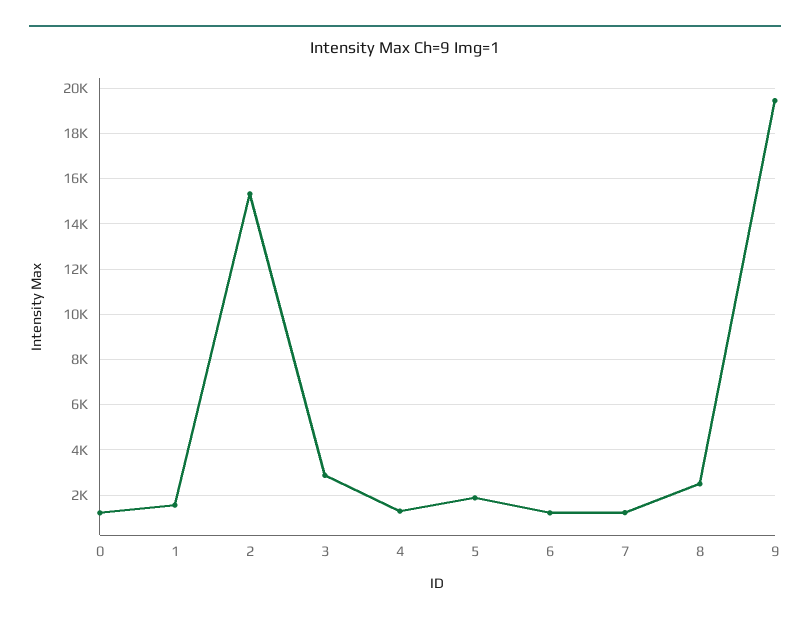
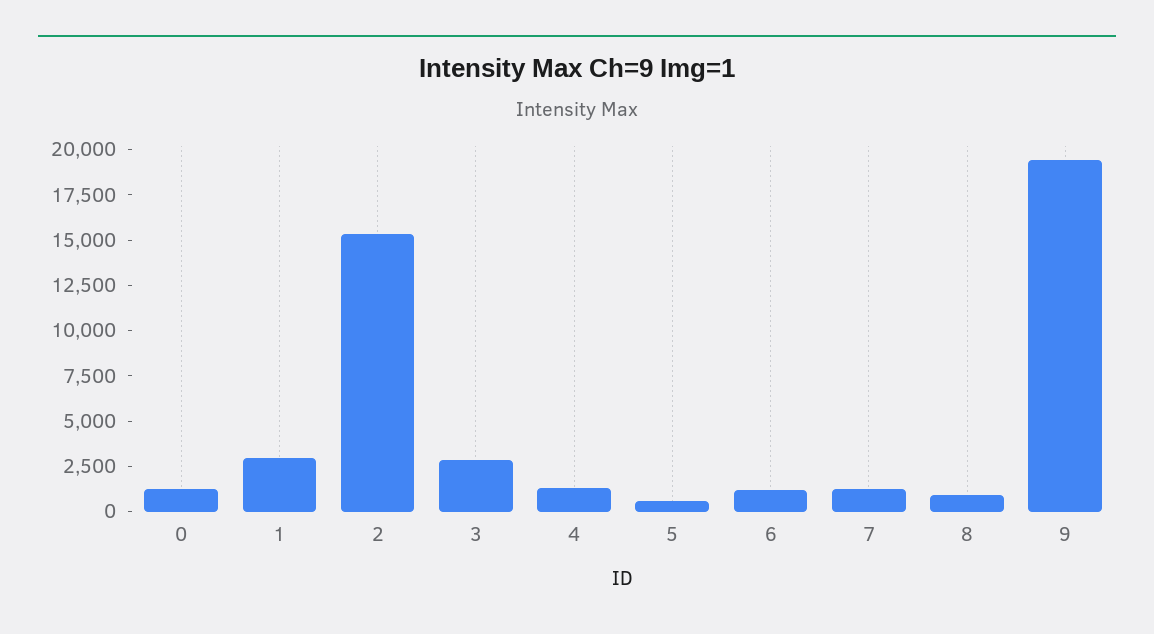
1: 1500 -> 3000
5: 2000 -> 500
8: 2500 -> 1000

